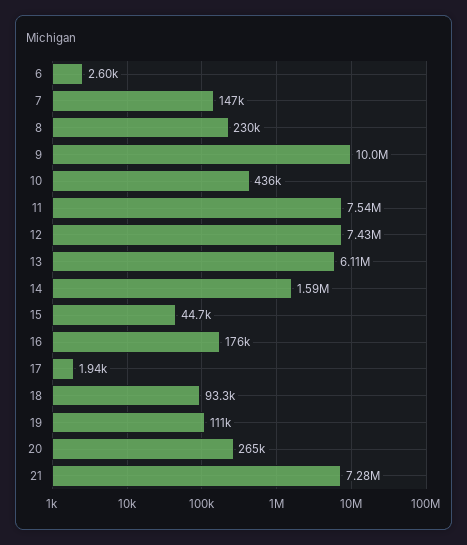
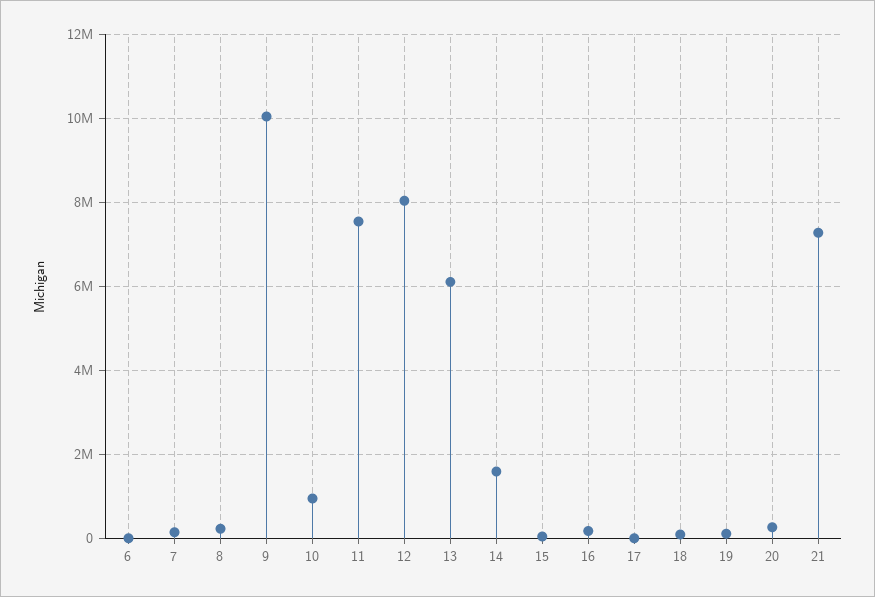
10: 436000 -> 1000000
12: 7430000 -> 8000000

